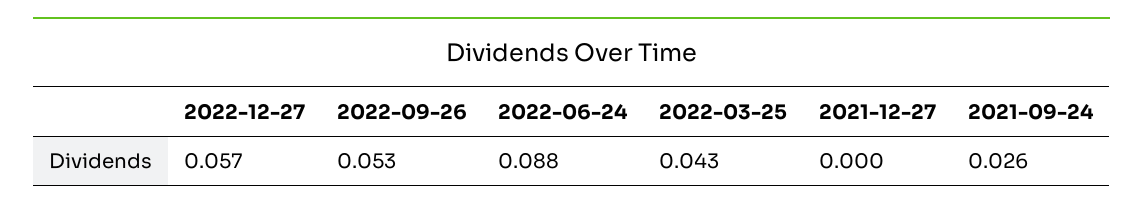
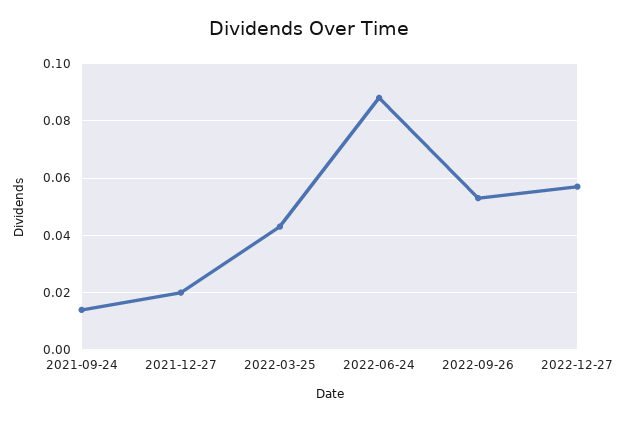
2021-12-27: 0 -> 0.02
2021-09-24: 0.026 -> 0.015

